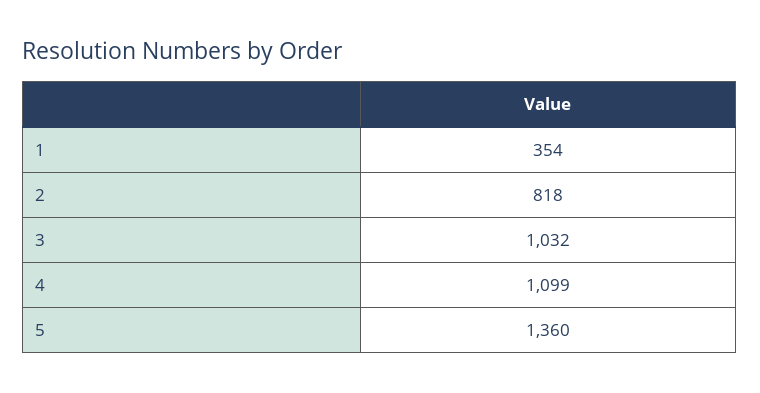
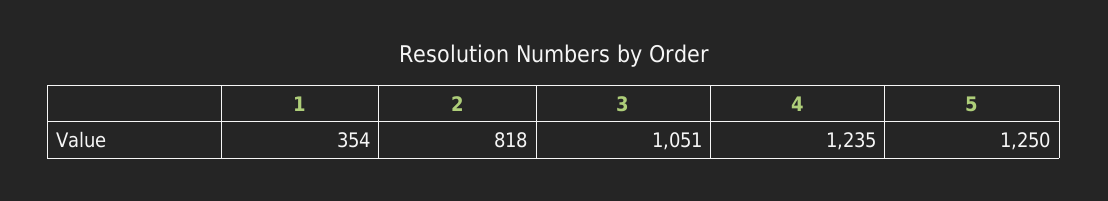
3: 1032 -> 1051
4: 1099 -> 1235
5: 1360 -> 1250

